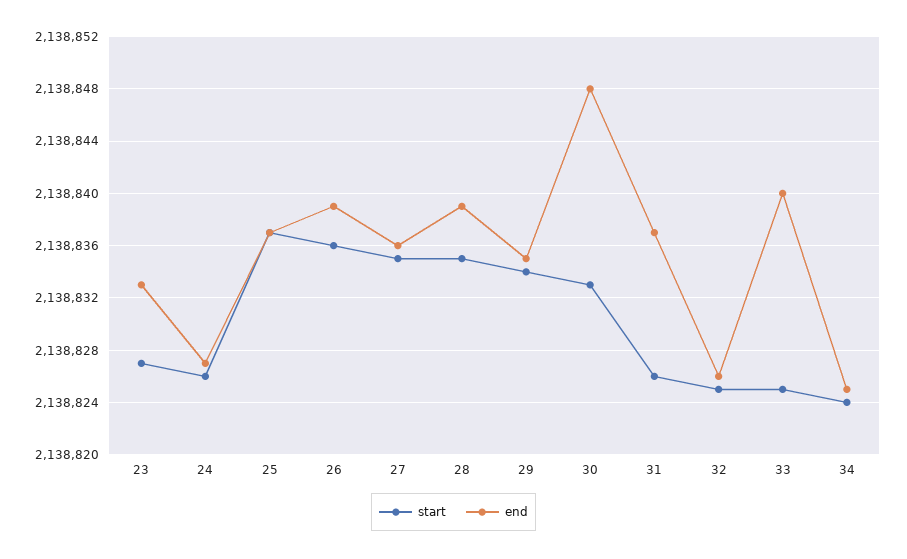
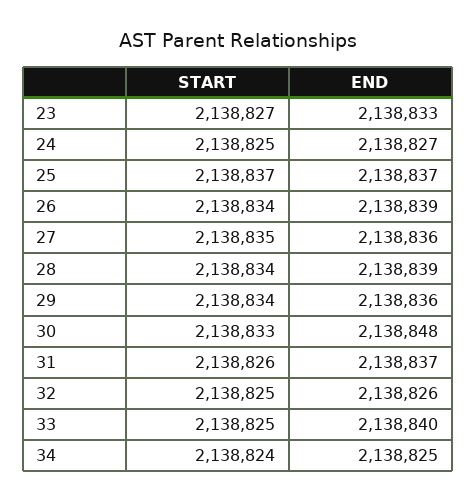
start, 24: 2138826 -> 2138825
start, 26: 2138836 -> 2138834
start, 28: 2138835 -> 2138834
end, 29: 2138835 -> 2138836

